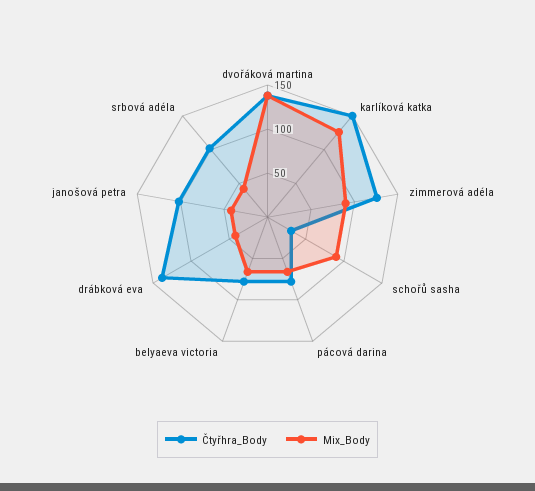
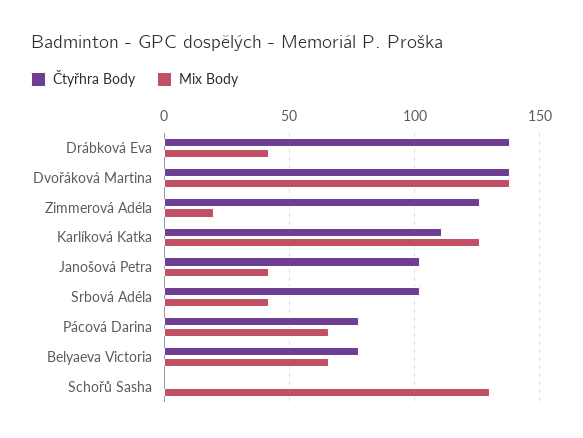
Čtyřhra_Body, karlíková katka: 150 -> 110
Mix_Body, zimmerová adéla: 90 -> 20
Čtyřhra_Body, schořů sasha: 30 -> 0
Mix_Body, schořů sasha: 90 -> 130

